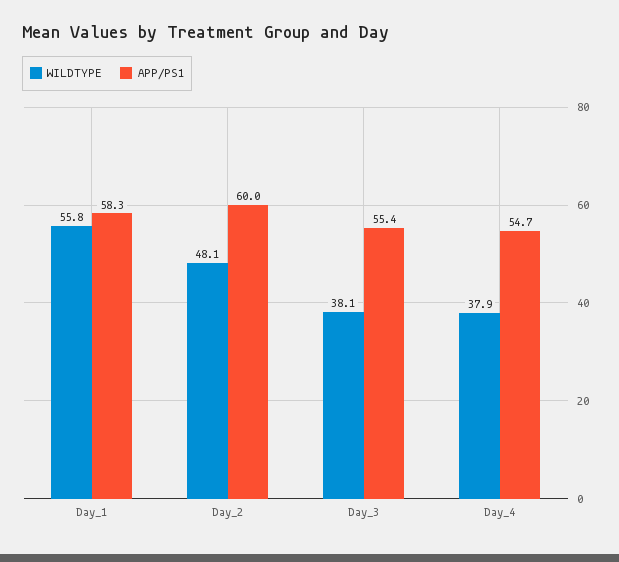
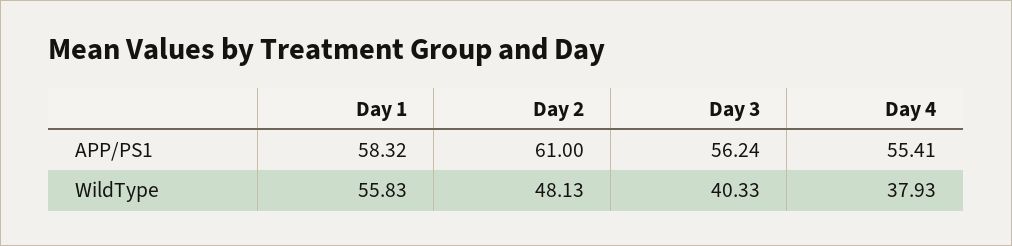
APP/PS1, Day_2: 60 -> 61
WILDTYPE, Day_3: 38.1 -> 40.33
APP/PS1, Day_3: 55.4 -> 56.24
APP/PS1, Day_4: 54.7 -> 55.41

